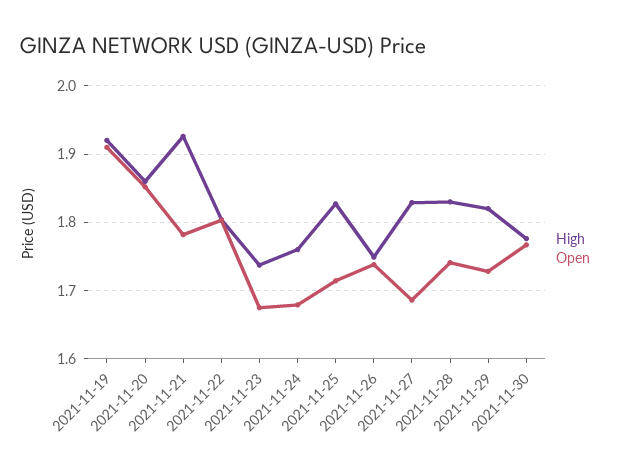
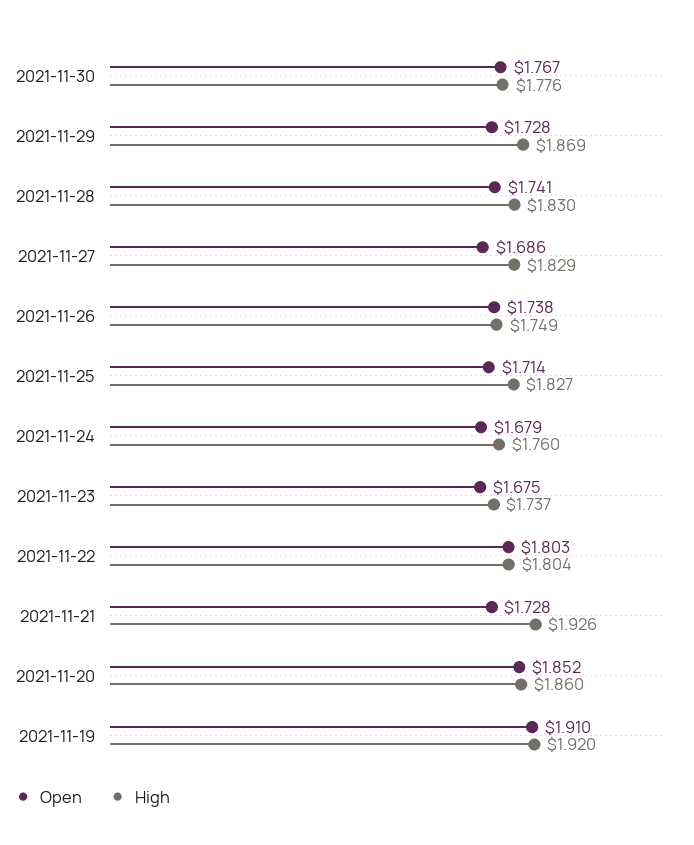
Open, 2021-11-21: 1.78 -> 1.728
High, 2021-11-29: 1.82 -> 1.869

